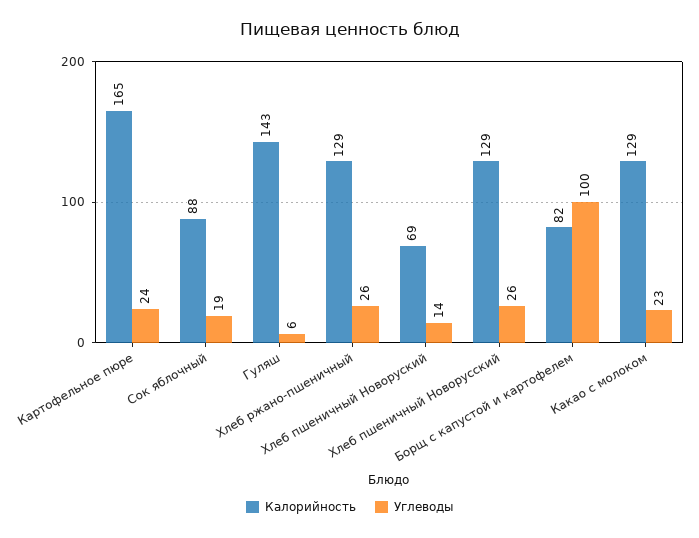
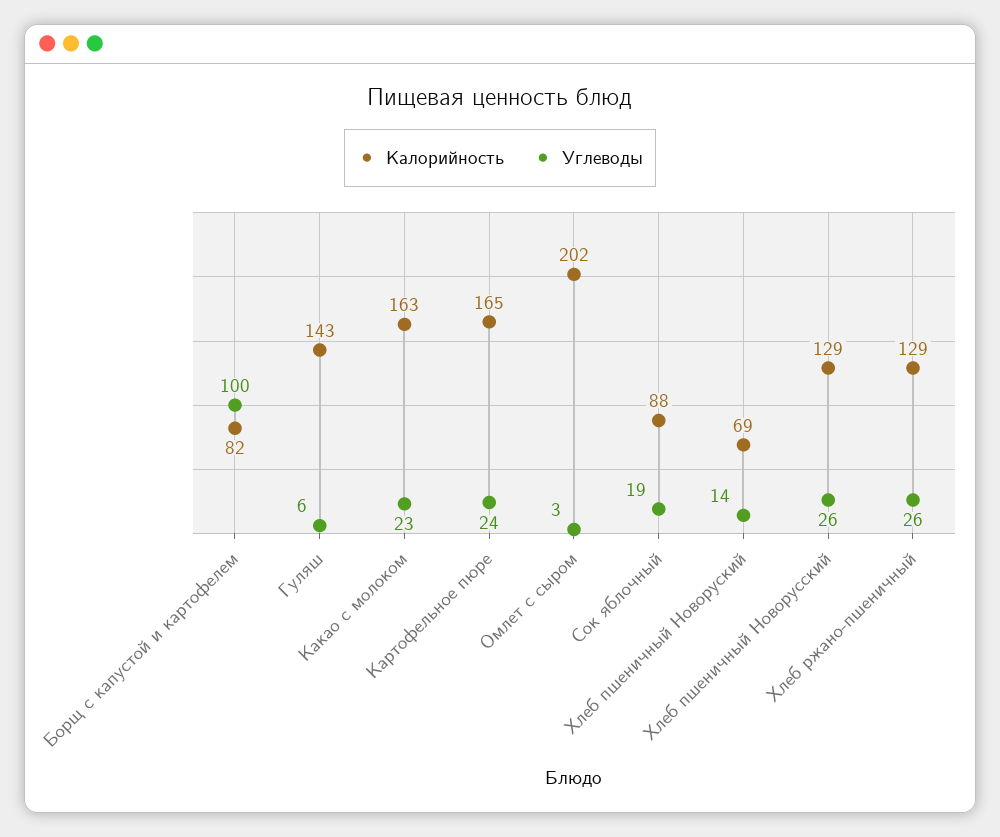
Калорийность, Какао с молоком: 129 -> 163
Калорийность, Омлет с сыром: none -> 202
Углеводы, Омлет с сыром: none -> 3

